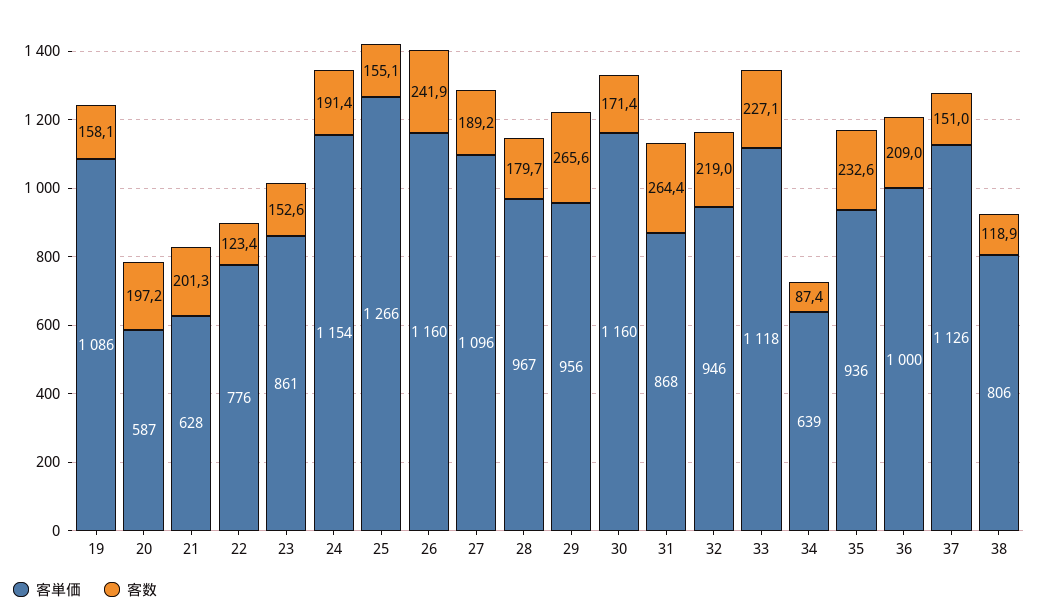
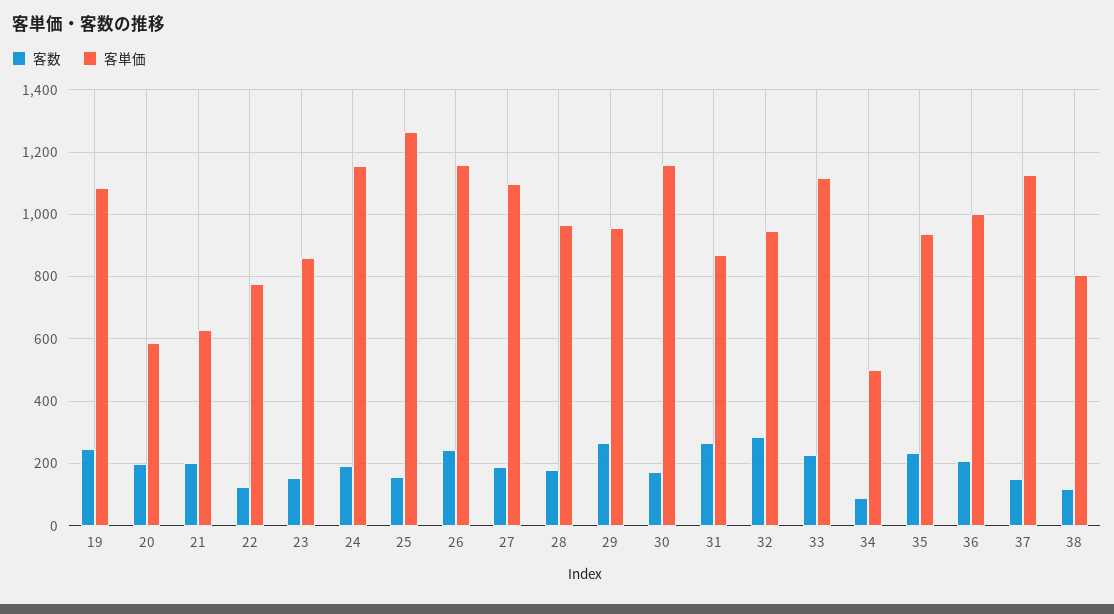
客数, 19: 158.1 -> 240
客数, 32: 219 -> 280
客単価, 34: 639 -> 500

